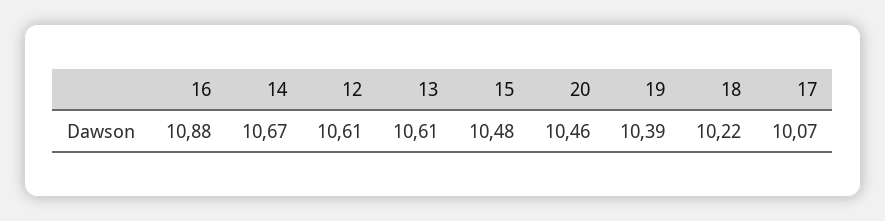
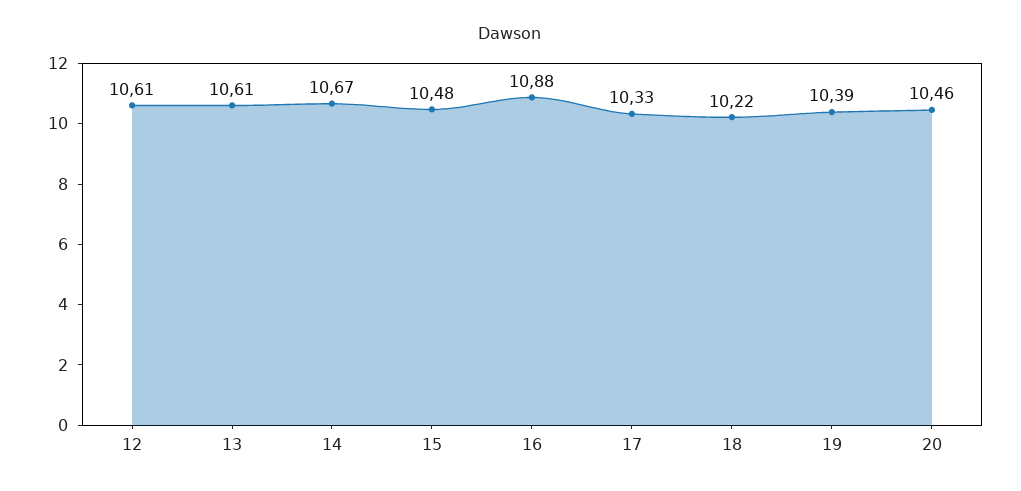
17: 10.07 -> 10.33

